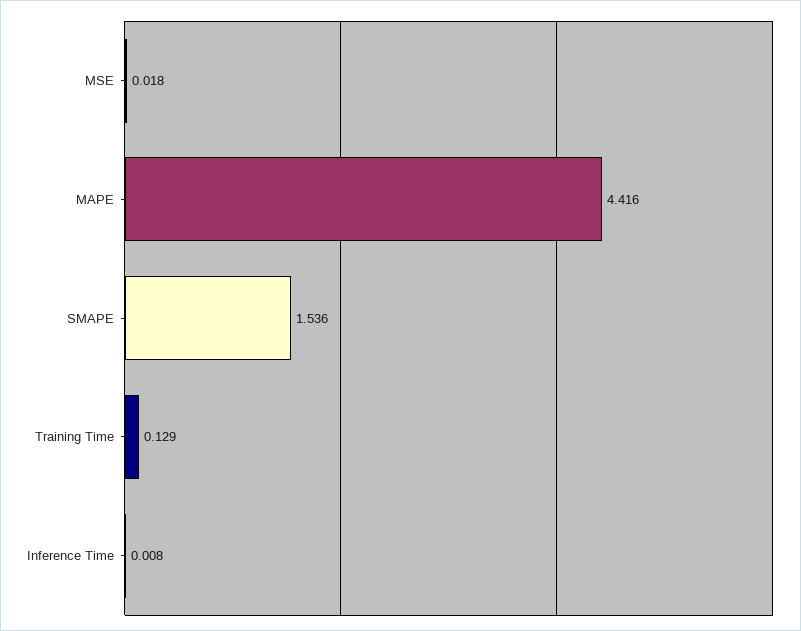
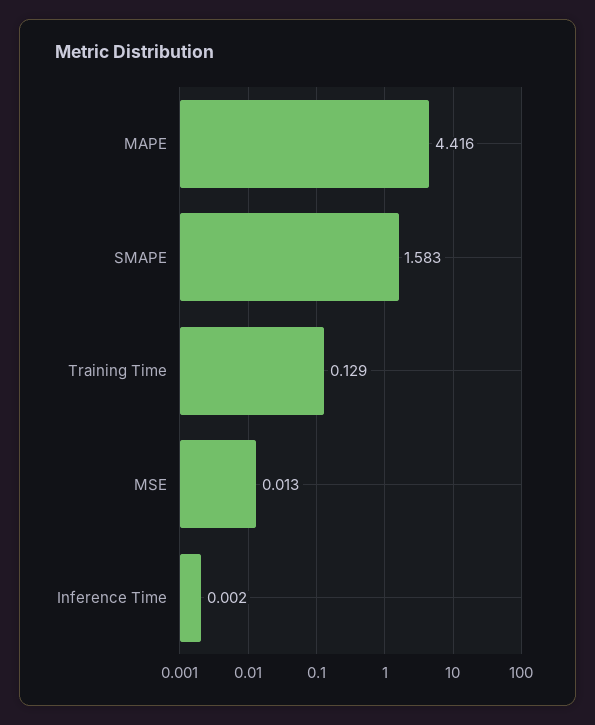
MSE: 0.018 -> 0.013
SMAPE: 1.536 -> 1.583
Inference Time: 0.008 -> 0.002

